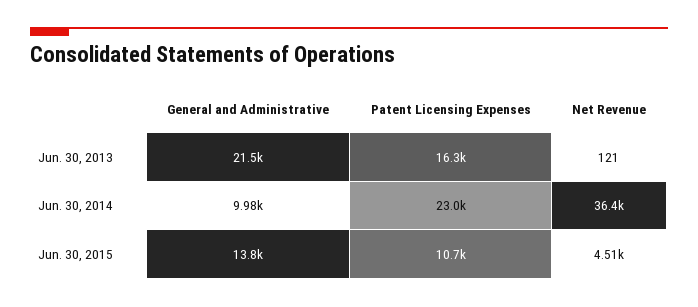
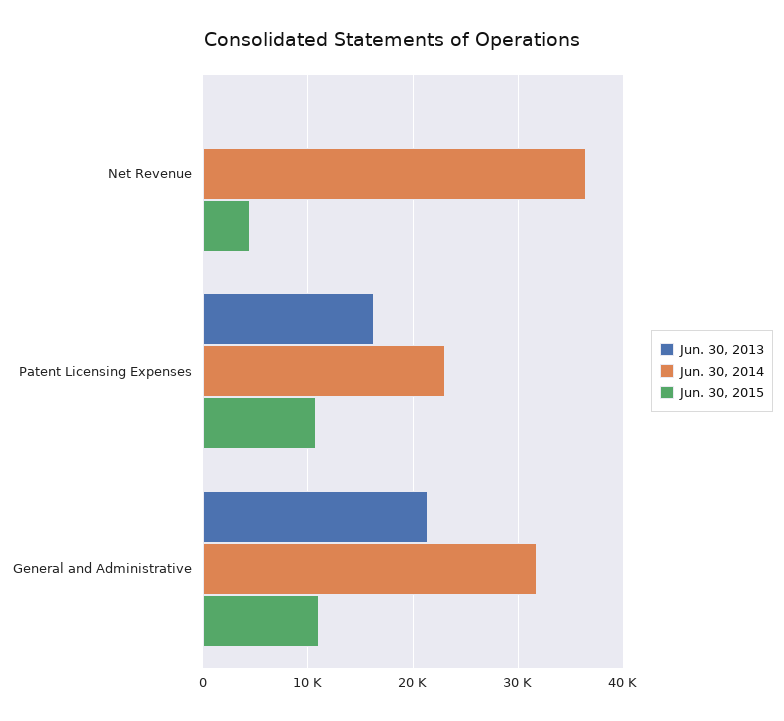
Jun. 30, 2014, General and Administrative: 9980 -> 32000
Jun. 30, 2015, General and Administrative: 13800 -> 11000

